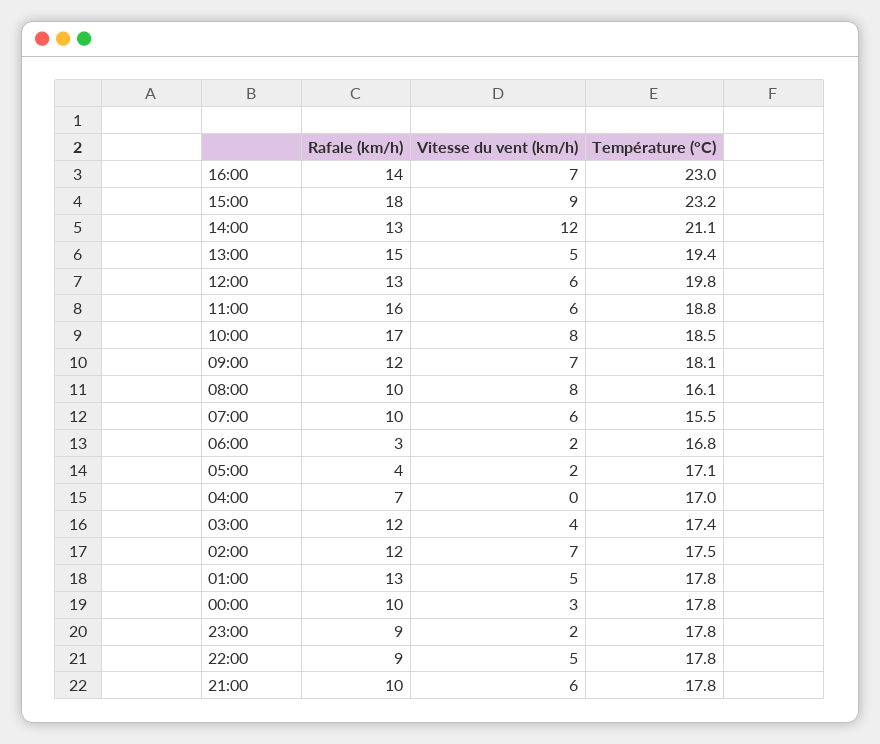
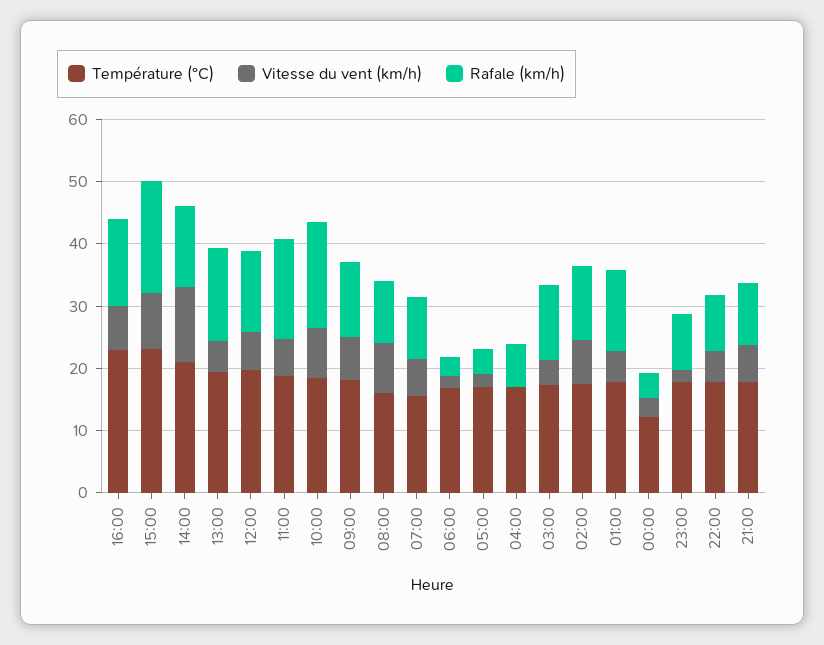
Rafale (km/h), 00:00: 10 -> 4
Température (°C), 00:00: 17.8 -> 12

